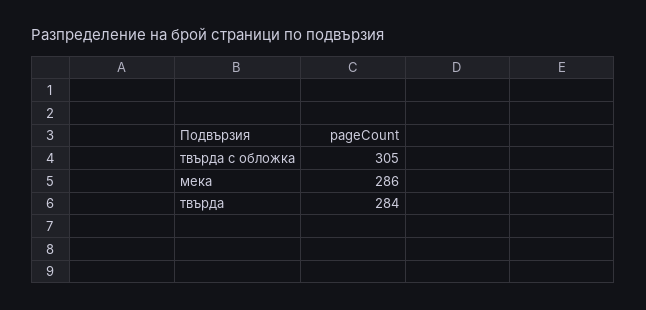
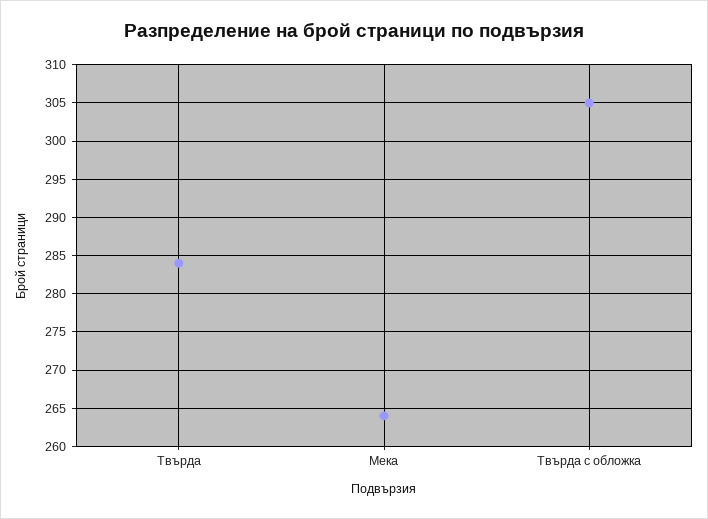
мека: 286 -> 264

